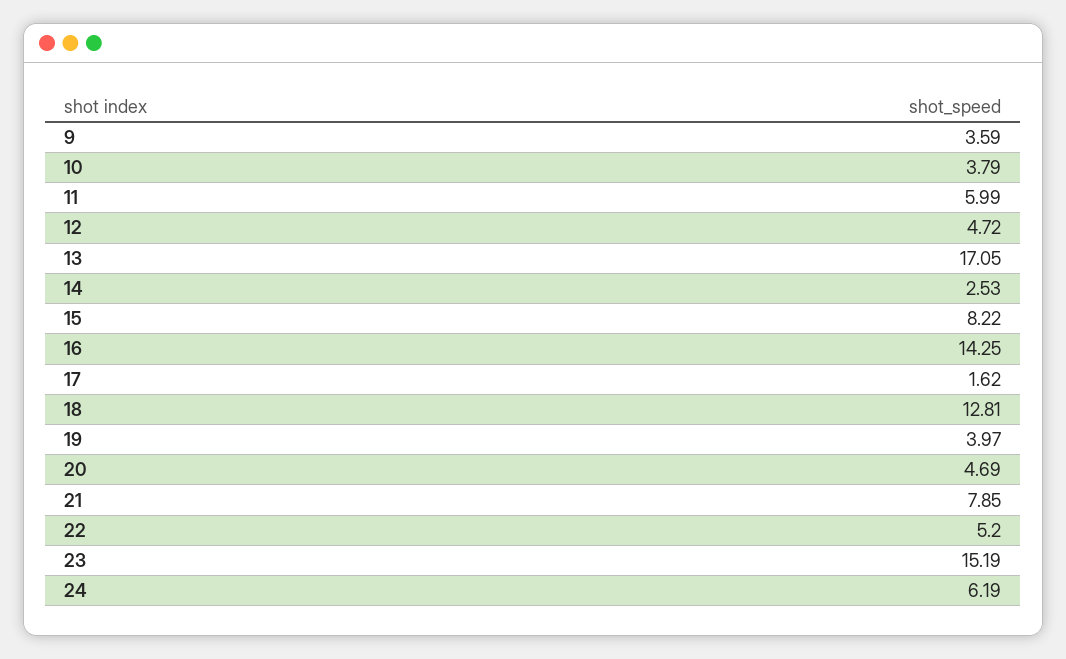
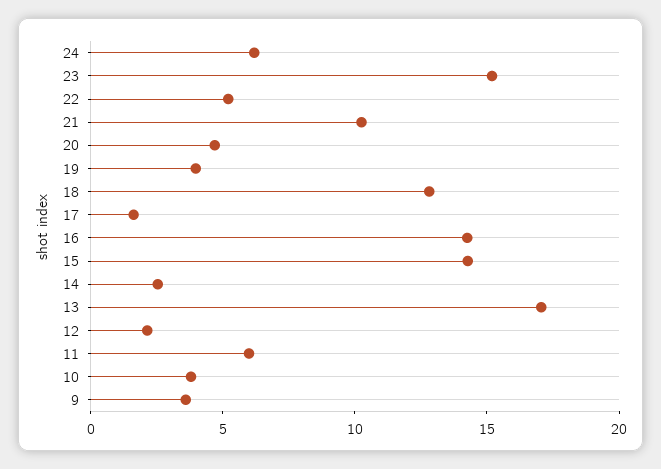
12: 4.72 -> 2
15: 8.22 -> 14
21: 7.85 -> 10

